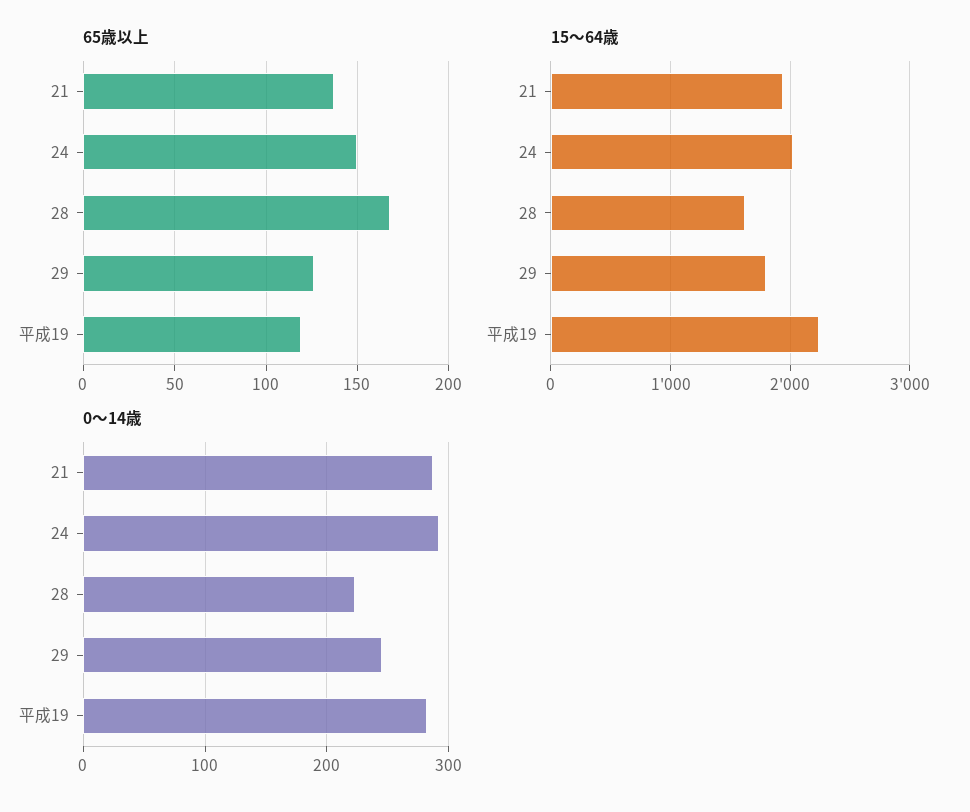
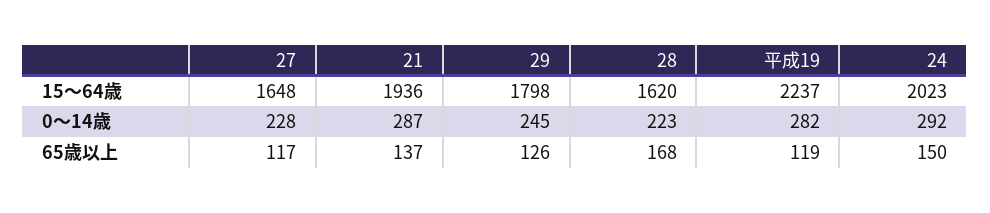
15～64歳, 27: none -> 1648
0～14歳, 27: none -> 228
65歳以上, 27: none -> 117

